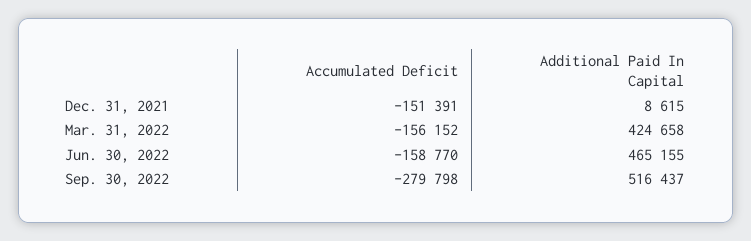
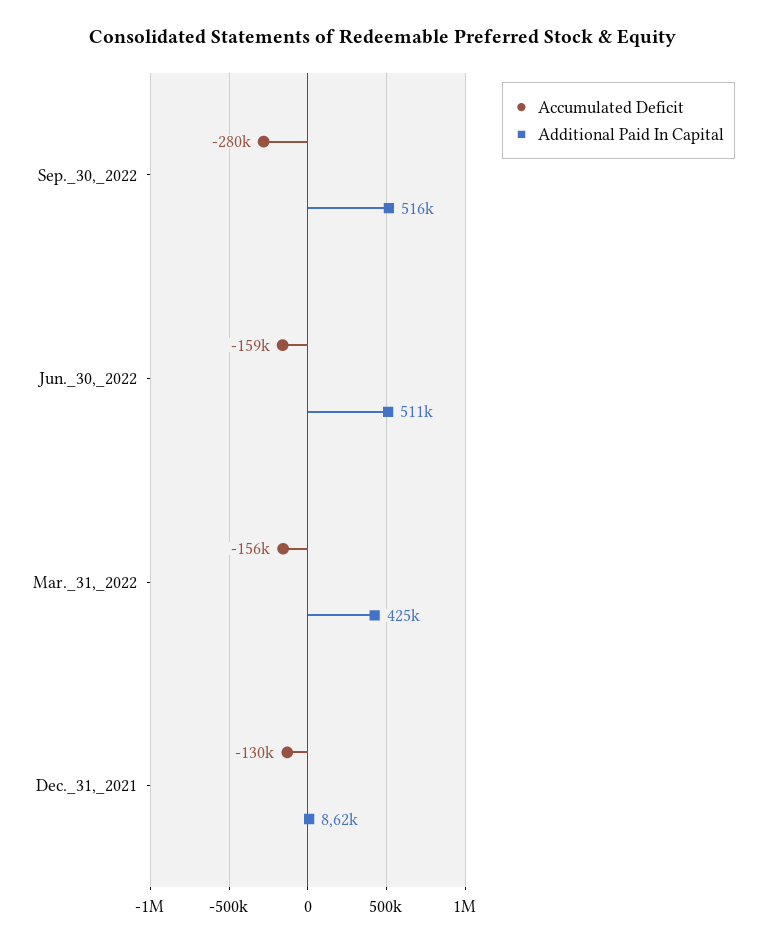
Accumulated Deficit, Dec. 31, 2021: -151391 -> -130000
Additional Paid In Capital, Jun. 30, 2022: 465155 -> 511000

